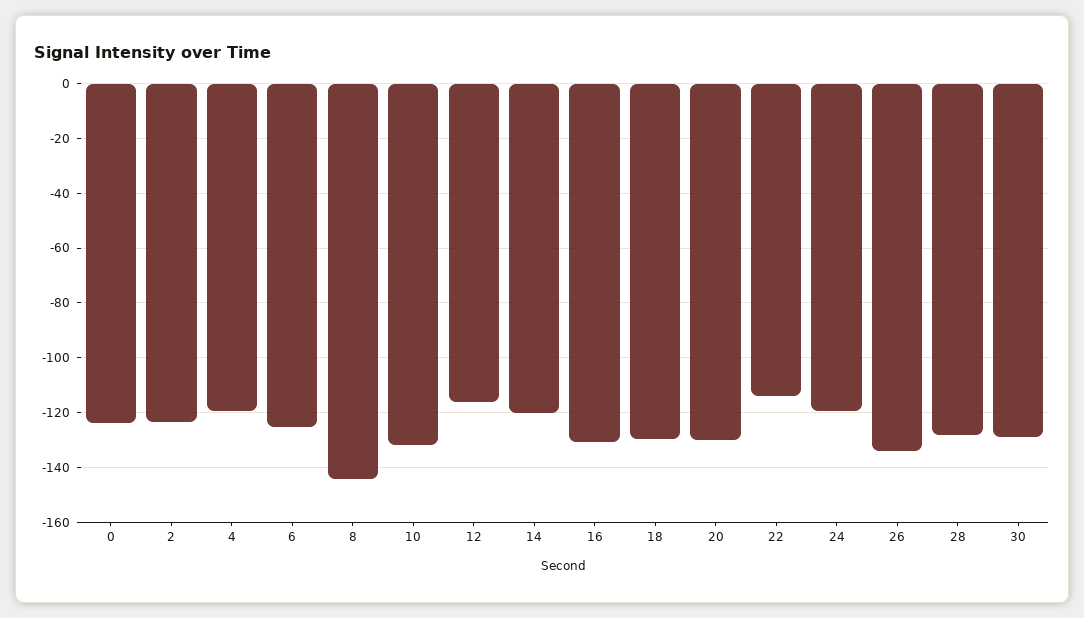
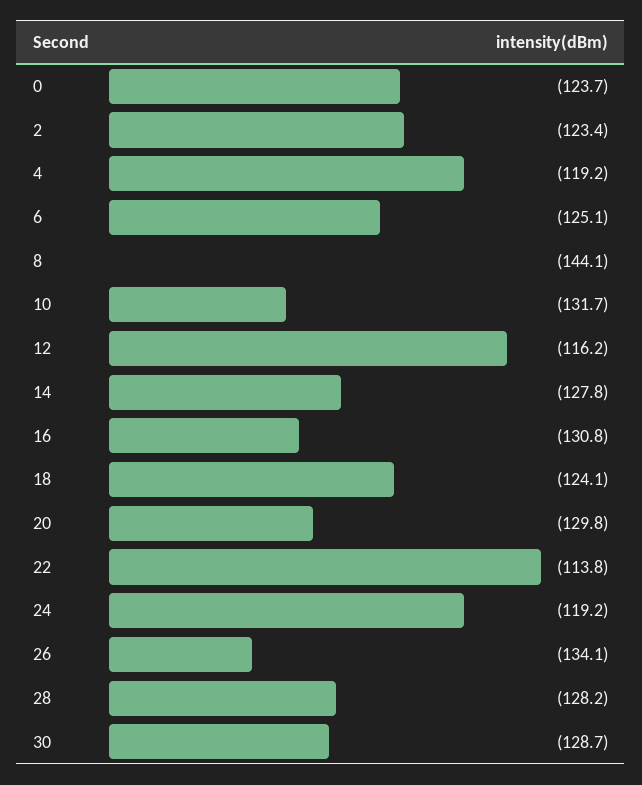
14: -120 -> -127.8
18: -130 -> -124.1

